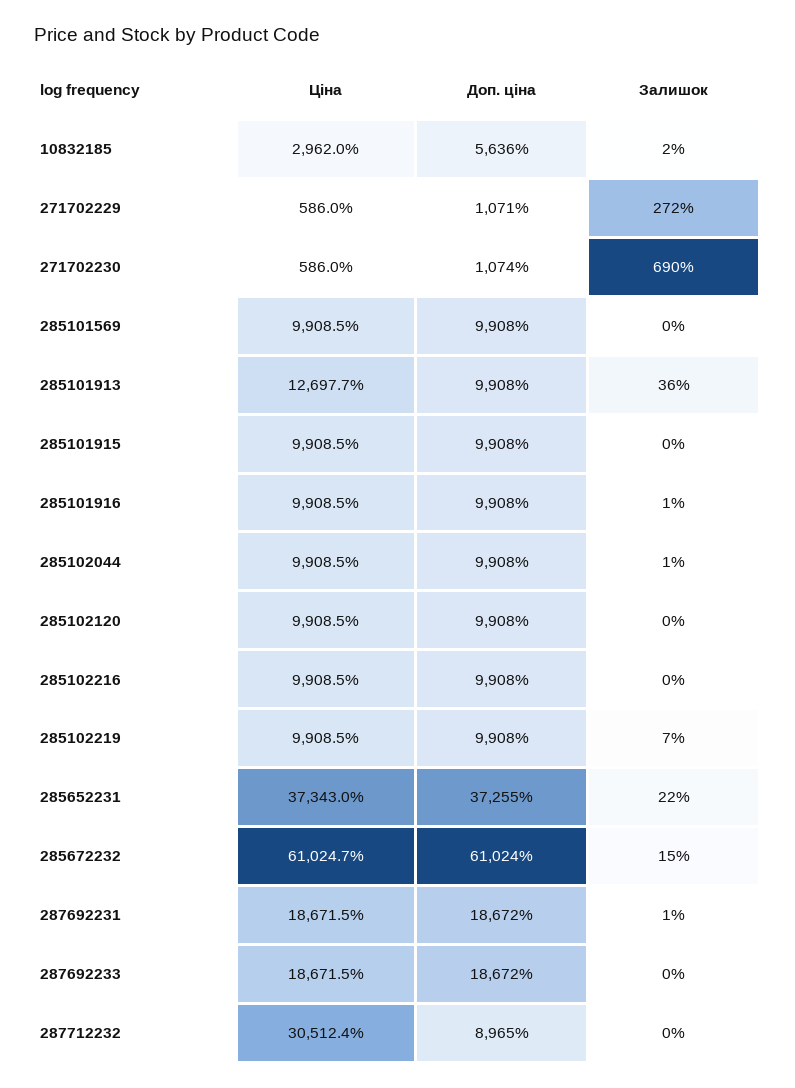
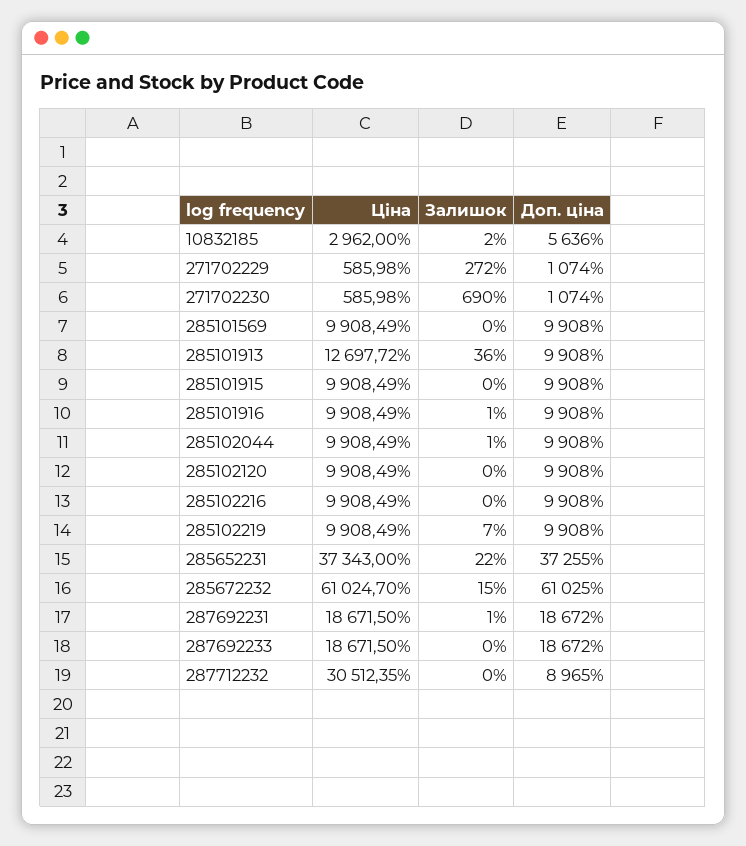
Доп. ціна, 271702229: 1071 -> 1074
Доп. ціна, 285672232: 61024 -> 61025

